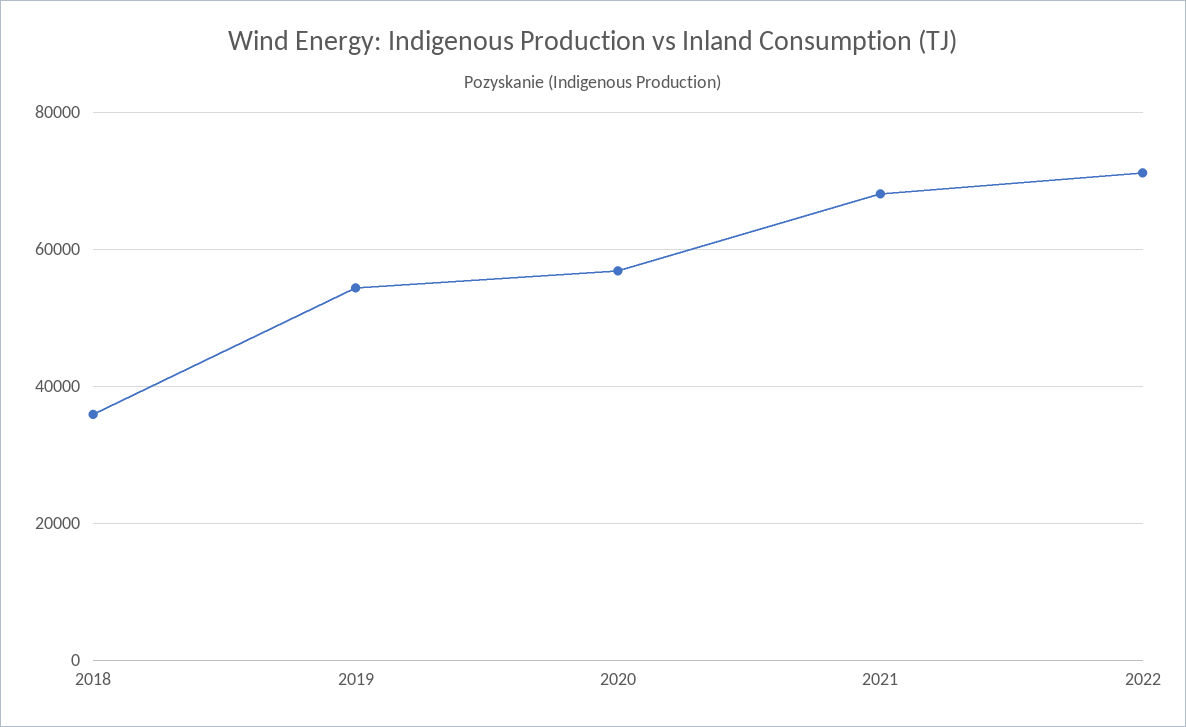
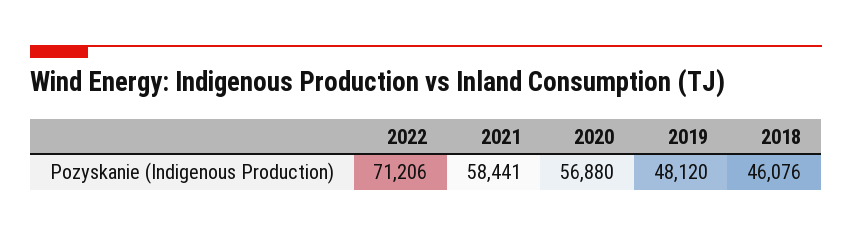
2018: 36000 -> 46076
2019: 54000 -> 48120
2021: 68000 -> 58441

